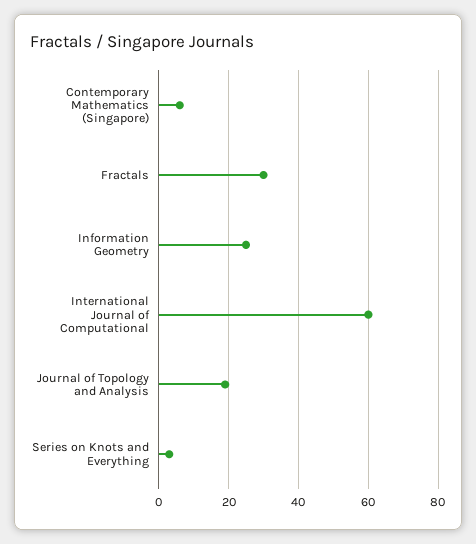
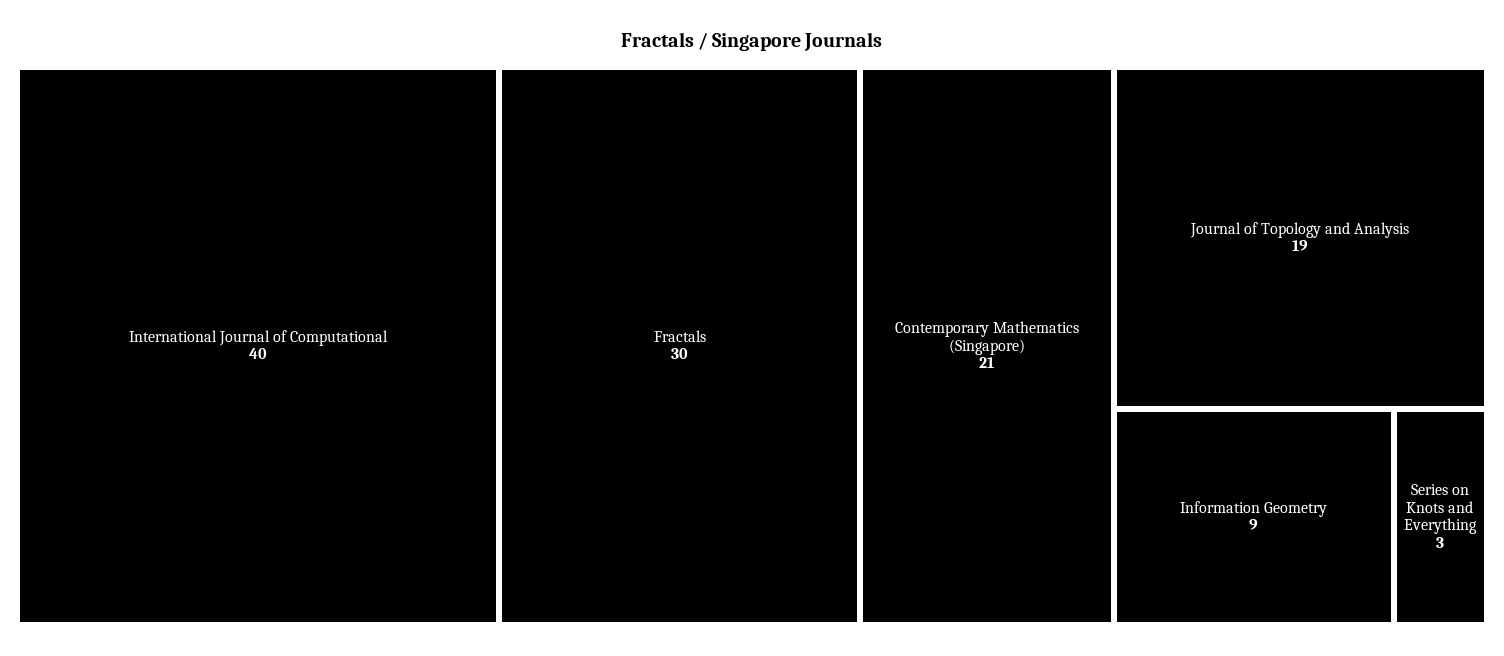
Contemporary Mathematics (Singapore): 5 -> 21
Information Geometry: 25 -> 9
International Journal of Computational: 60 -> 40

